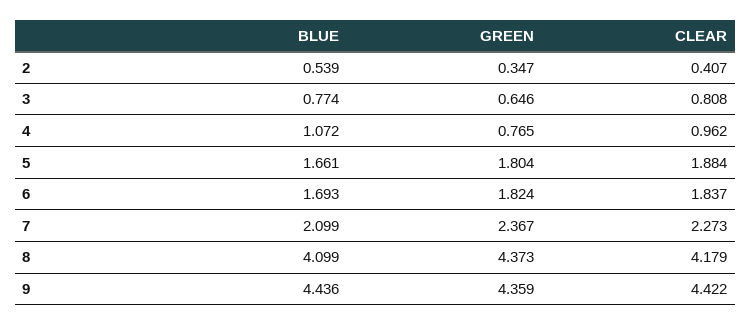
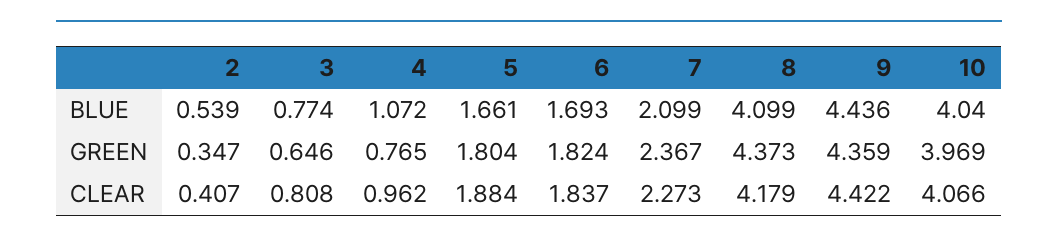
BLUE, 10: none -> 4.04
GREEN, 10: none -> 3.969
CLEAR, 10: none -> 4.066

